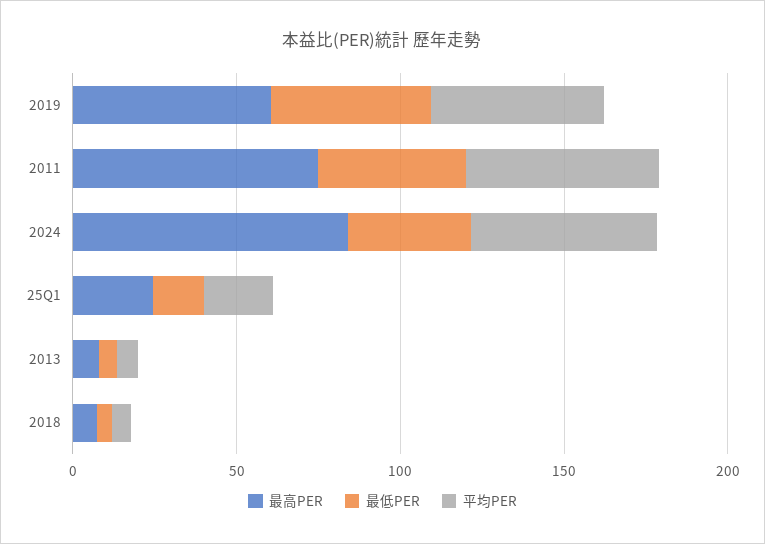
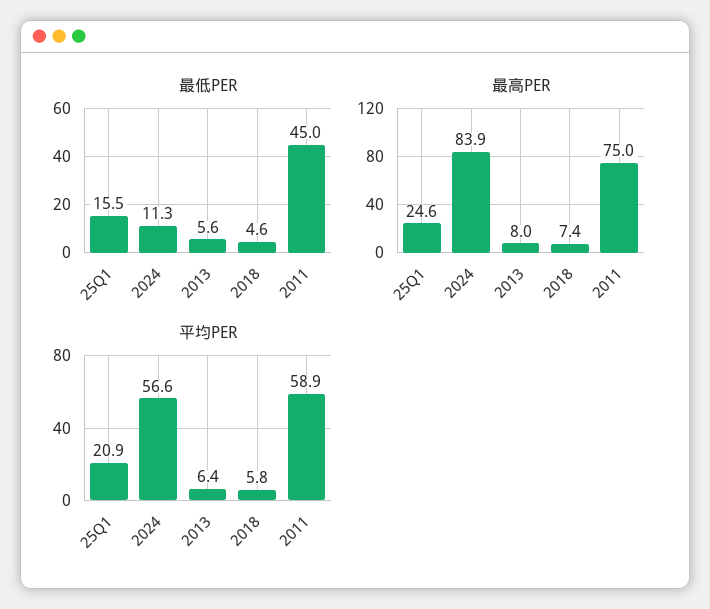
最高PER, 2019: 60 -> none
最低PER, 2019: 50 -> none
平均PER, 2019: 50 -> none
最低PER, 2024: 40 -> 11.3

